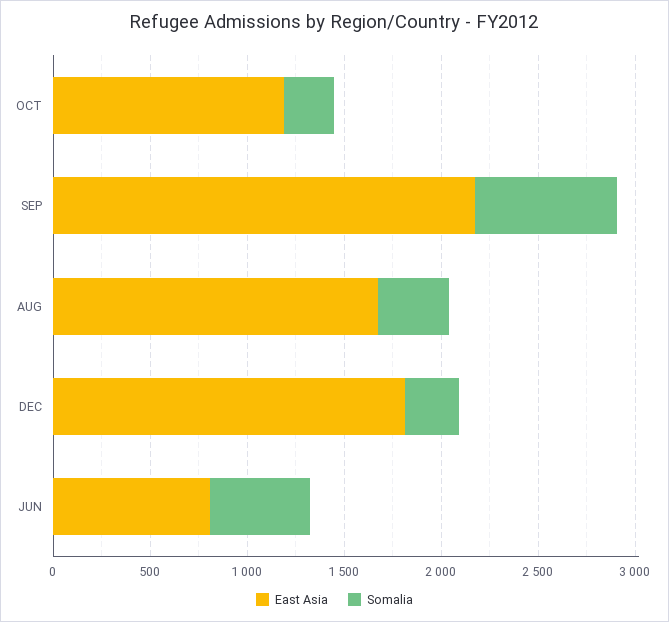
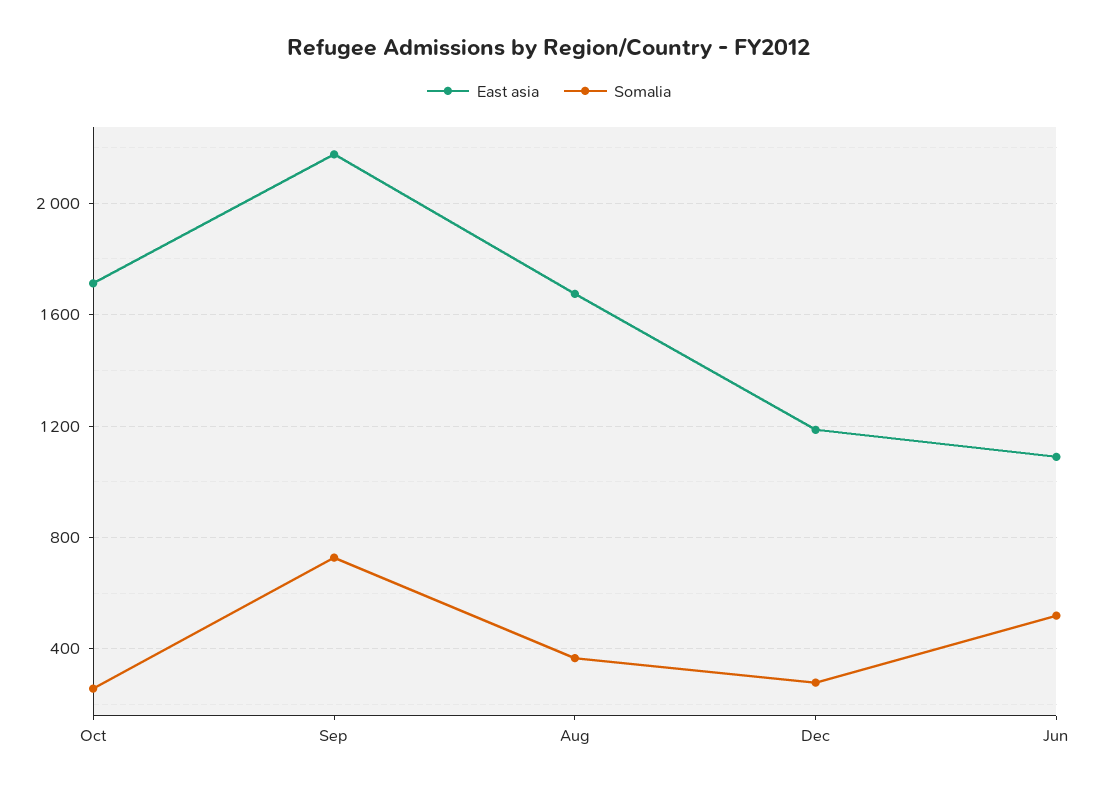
East Asia, OCT: 1200 -> 1700
East Asia, DEC: 1800 -> 1200
East Asia, JUN: 800 -> 1100

